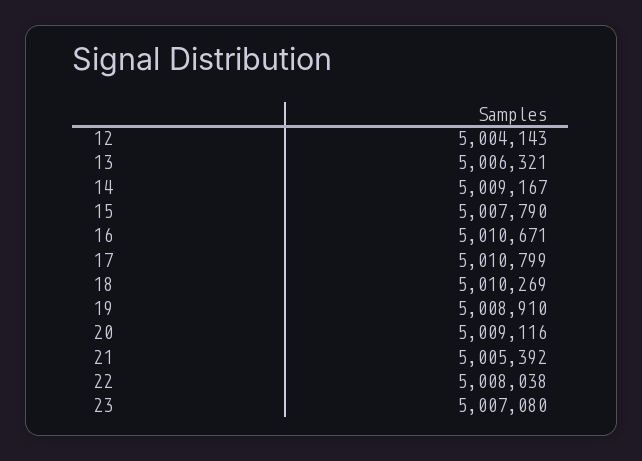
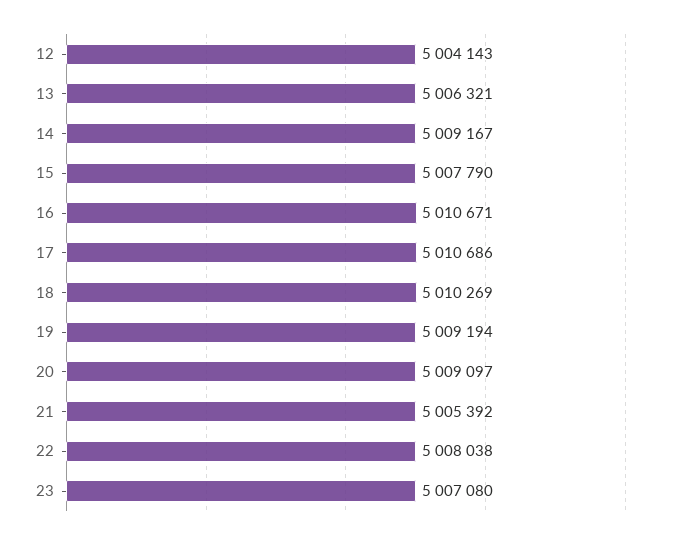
17: 5010799 -> 5010686
19: 5008910 -> 5009194
20: 5009116 -> 5009097

